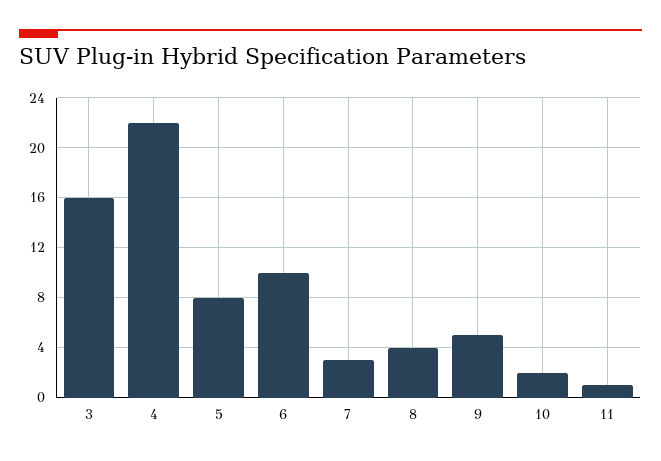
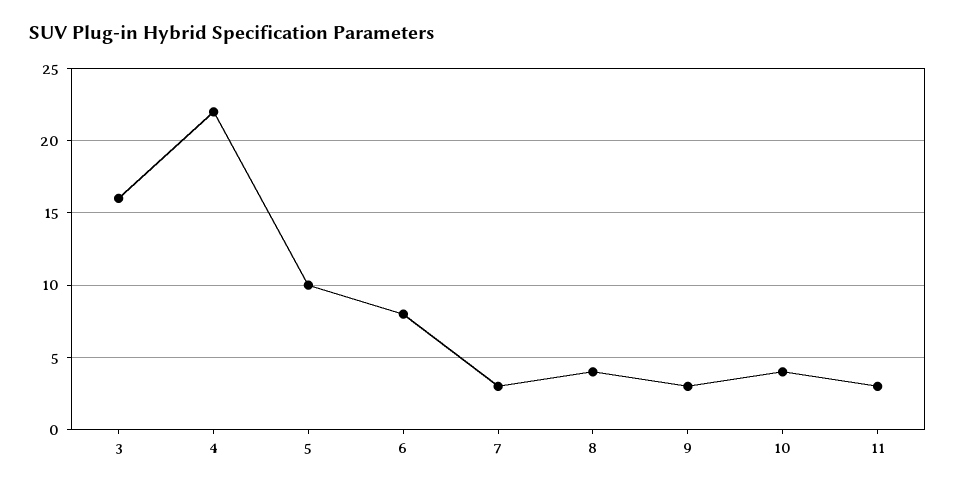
5: 8 -> 10
6: 10 -> 8
9: 5 -> 3
10: 2 -> 4
11: 1 -> 3

